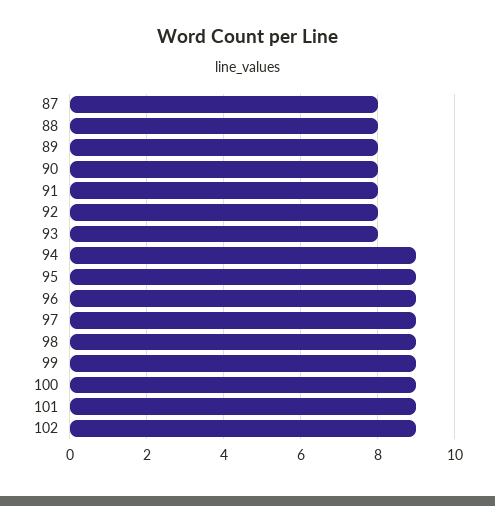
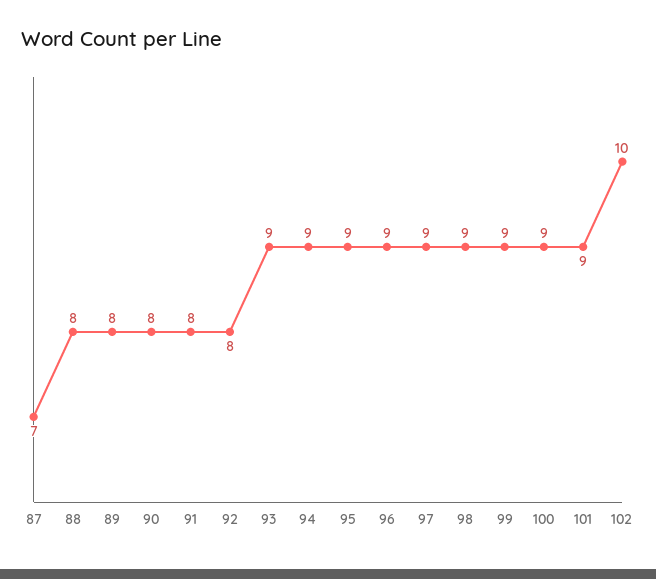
87: 8 -> 7
93: 8 -> 9
102: 9 -> 10

